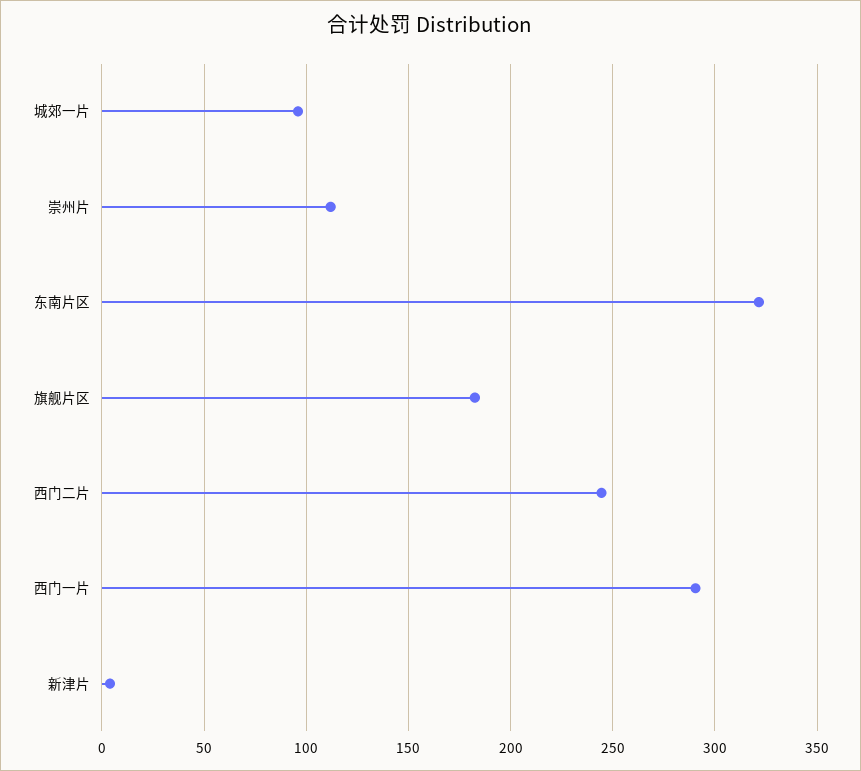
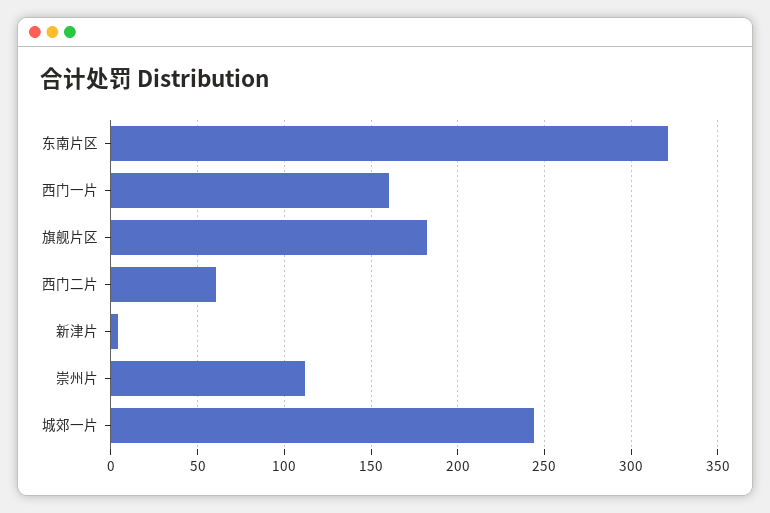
城郊一片: 95 -> 245
西门二片: 245 -> 60
西门一片: 290 -> 160

